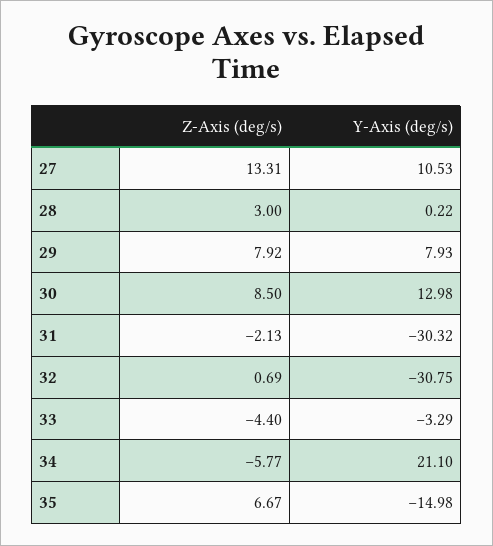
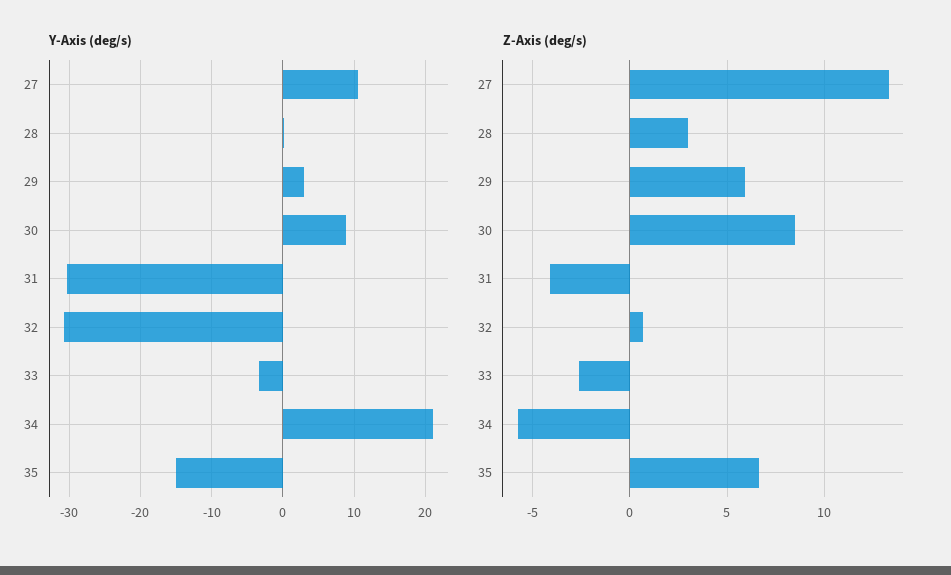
Z-Axis (deg/s), 29: 7.92 -> 6
Y-Axis (deg/s), 29: 7.93 -> 3
Y-Axis (deg/s), 30: 12.98 -> 9
Z-Axis (deg/s), 31: -2.13 -> -4
Z-Axis (deg/s), 33: -4.4 -> -2.5

